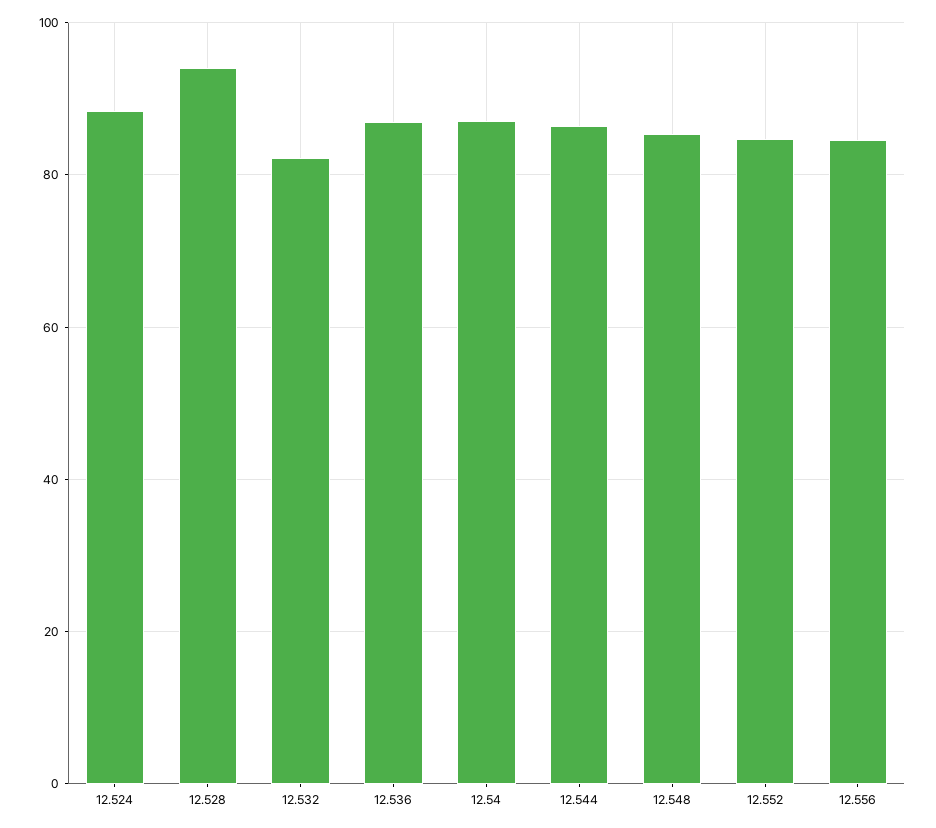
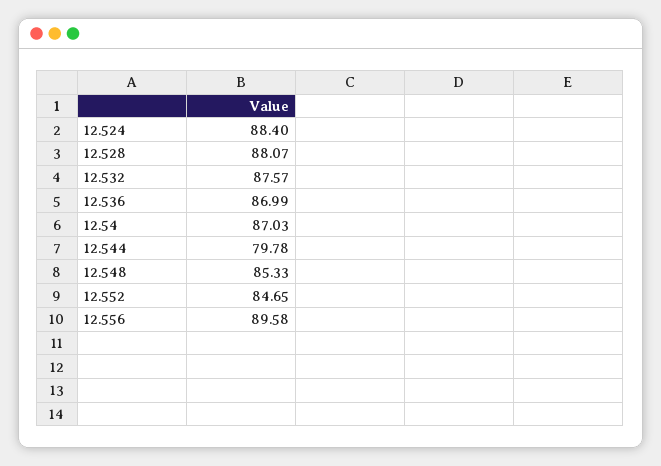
12.528: 94 -> 88.07
12.532: 82 -> 87.57
12.544: 86 -> 79.78
12.556: 84 -> 89.58

